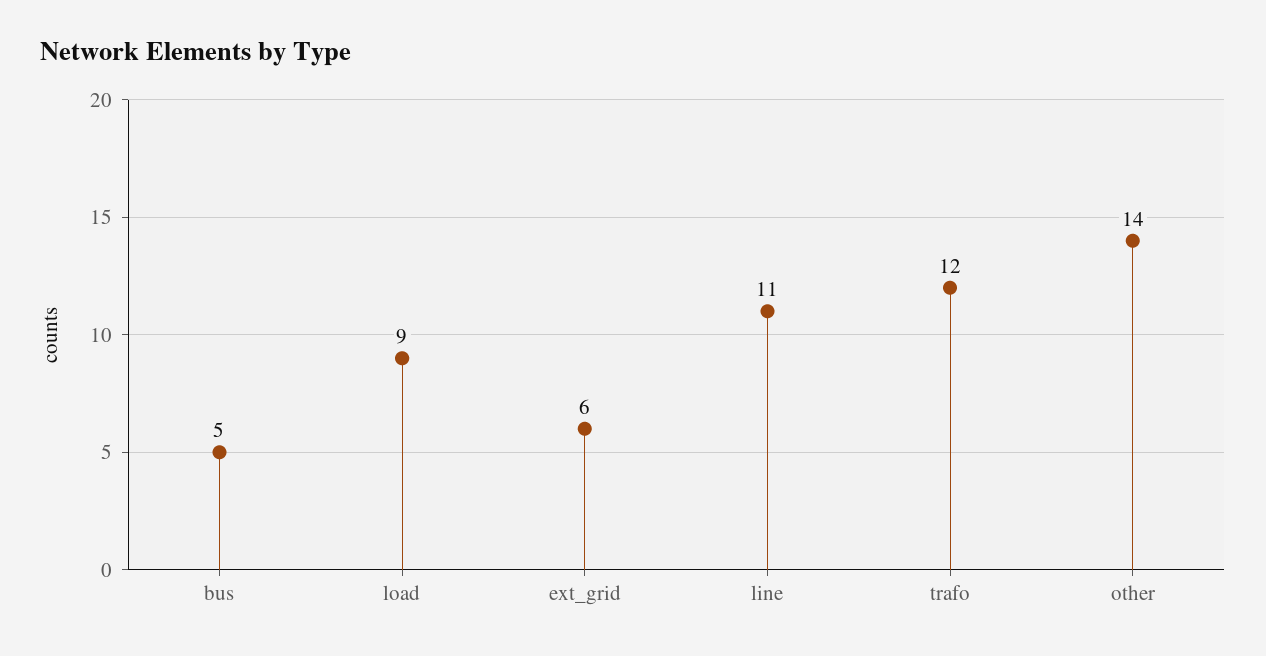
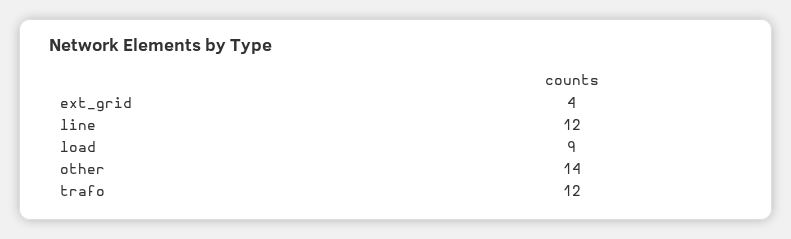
bus: 5 -> none
ext_grid: 6 -> 4
line: 11 -> 12

